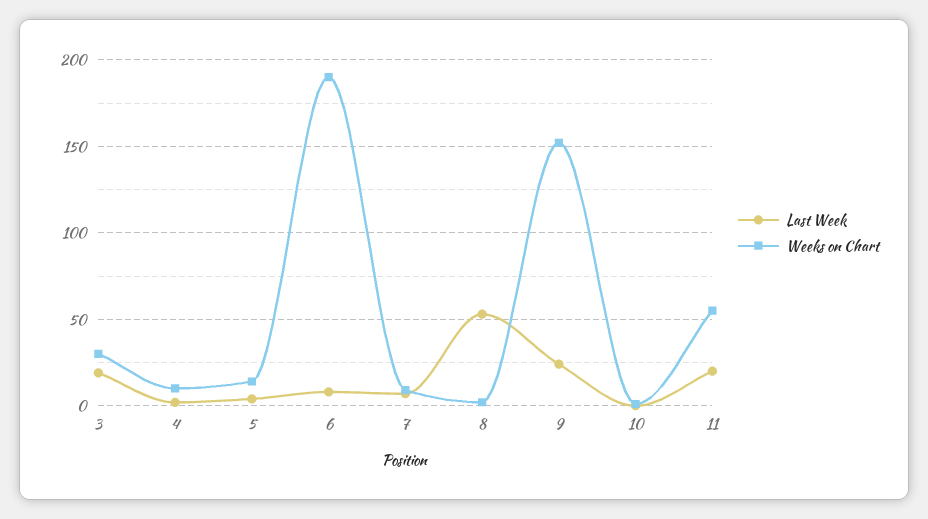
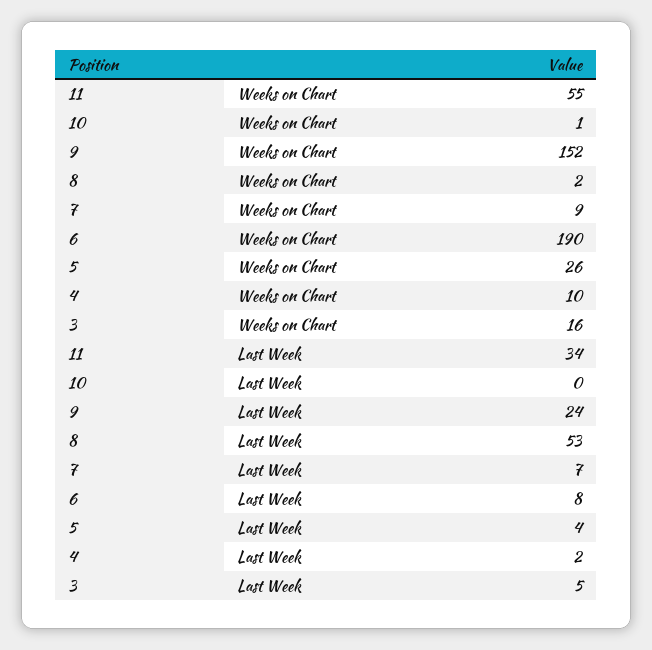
Last Week, 3: 20 -> 5
Weeks on Chart, 3: 30 -> 16
Weeks on Chart, 5: 15 -> 26
Last Week, 11: 20 -> 34

